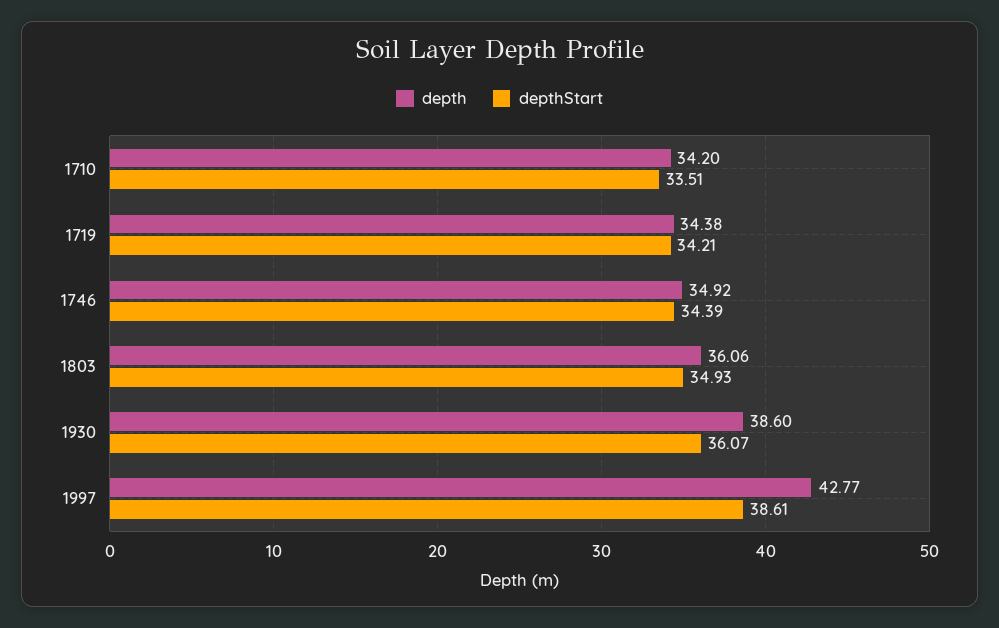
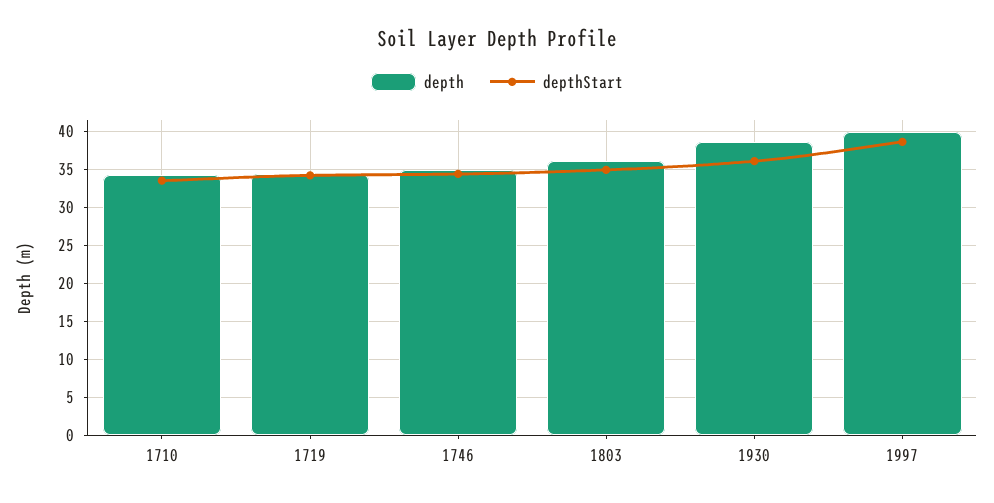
depth, 1997: 42.77 -> 40

